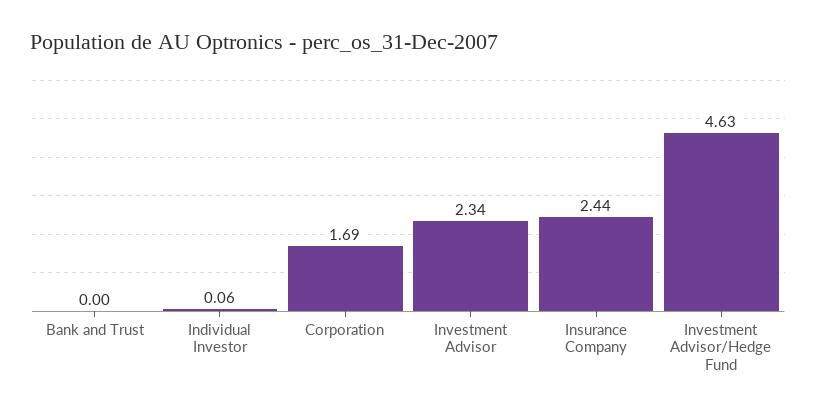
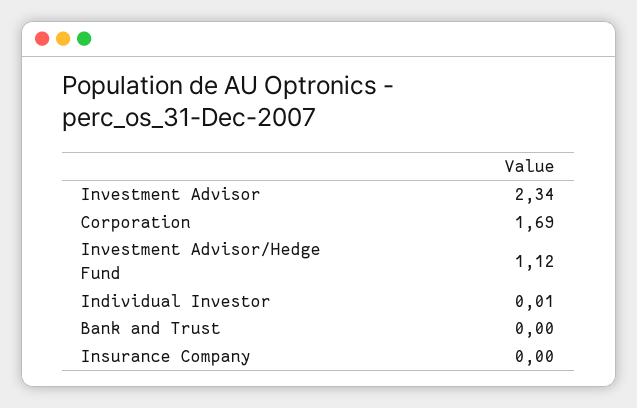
Individual Investor: 0.06 -> 0.01
Insurance Company: 2.44 -> 0
Investment Advisor/Hedge Fund: 4.63 -> 1.12

